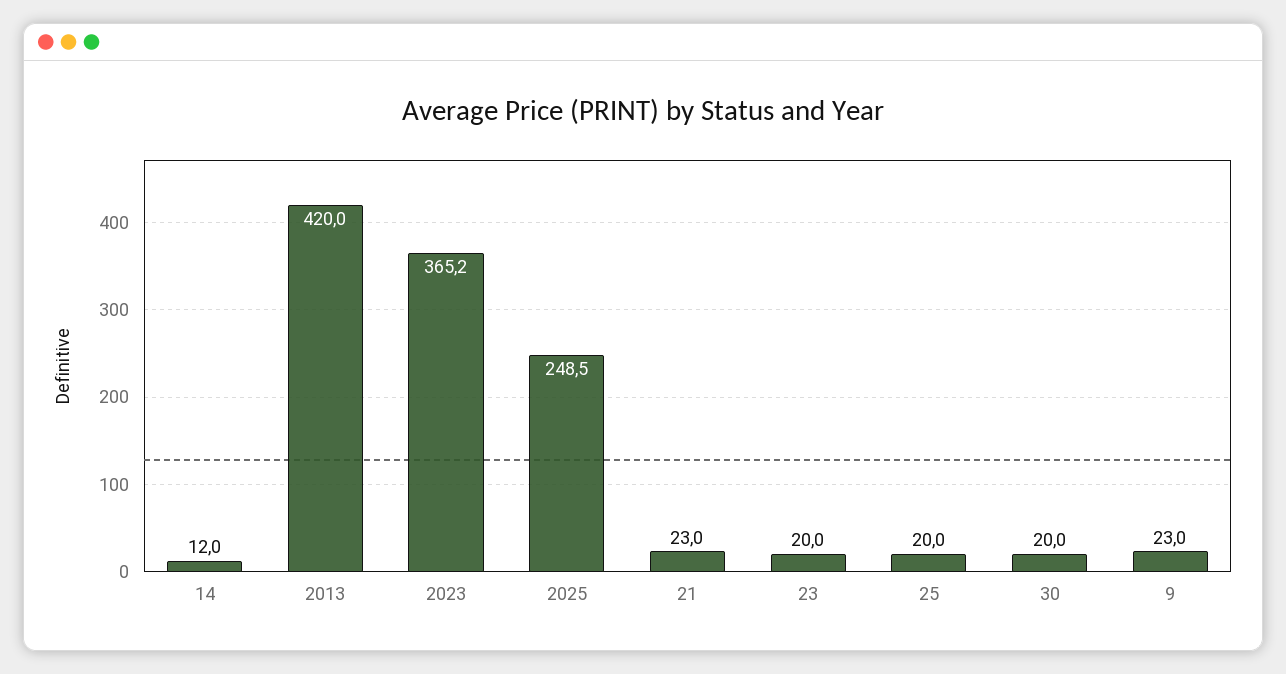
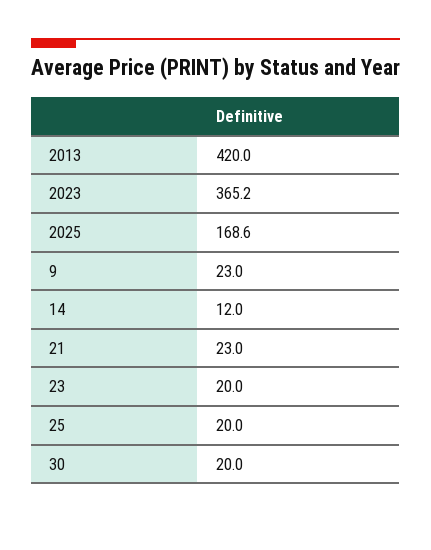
2025: 248.5 -> 168.6

